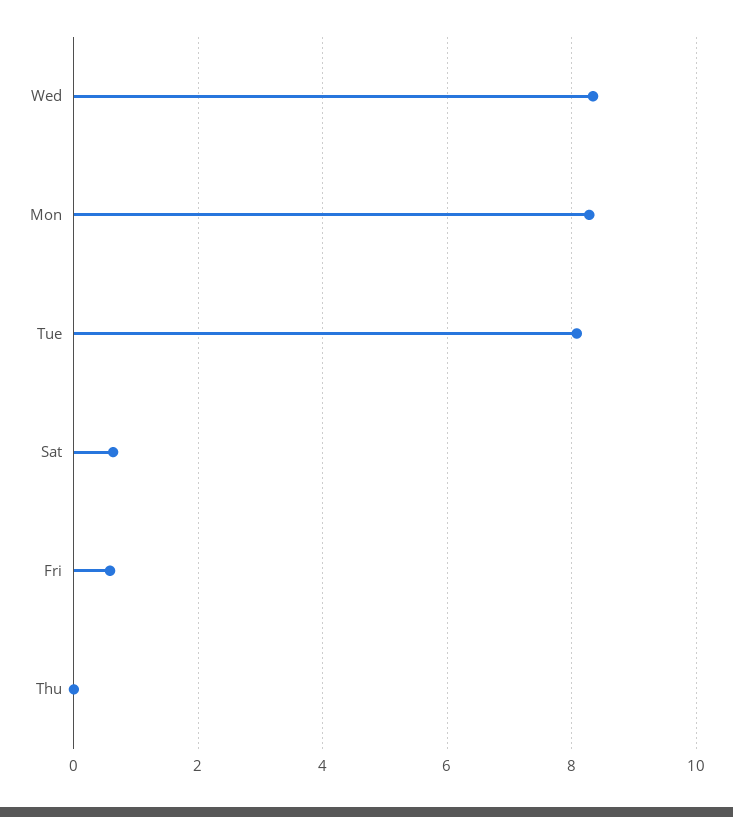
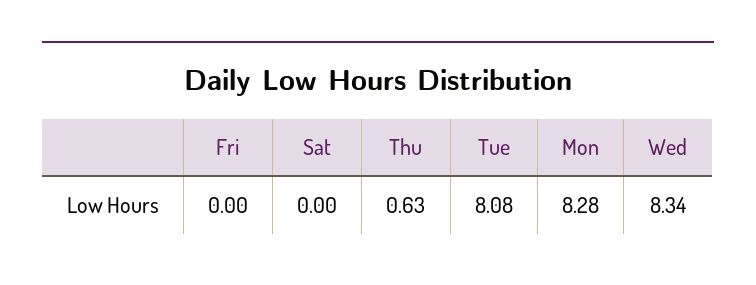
Sat: 0.6 -> 0
Fri: 0.6 -> 0
Thu: 0 -> 0.63

